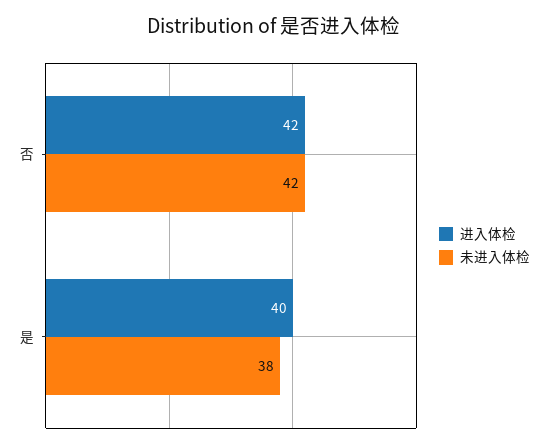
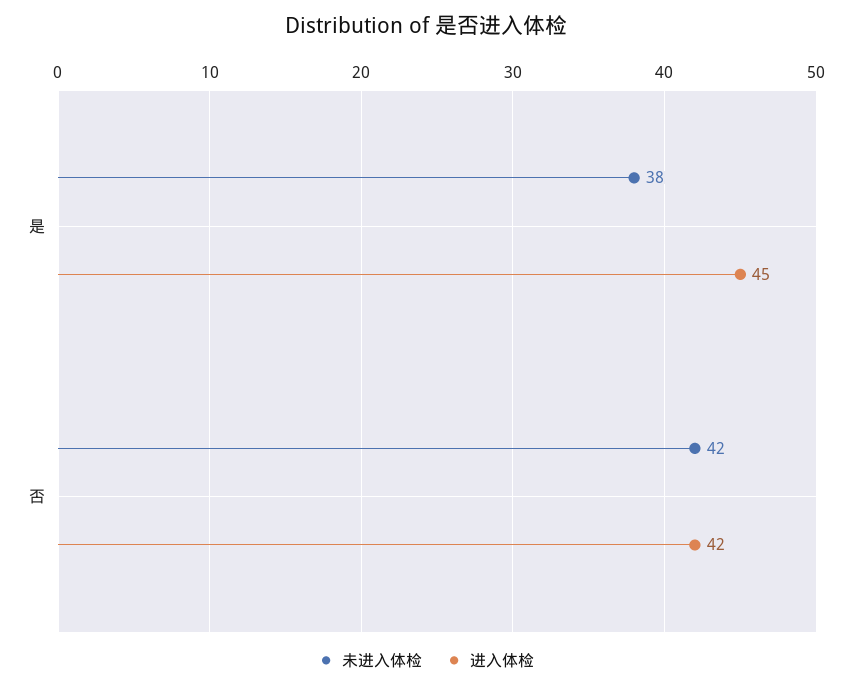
进入体检, 是: 40 -> 45

